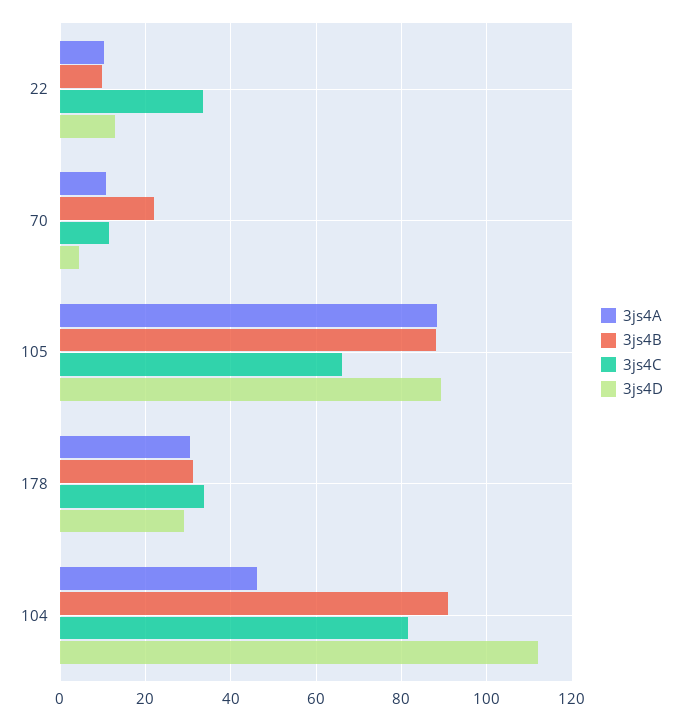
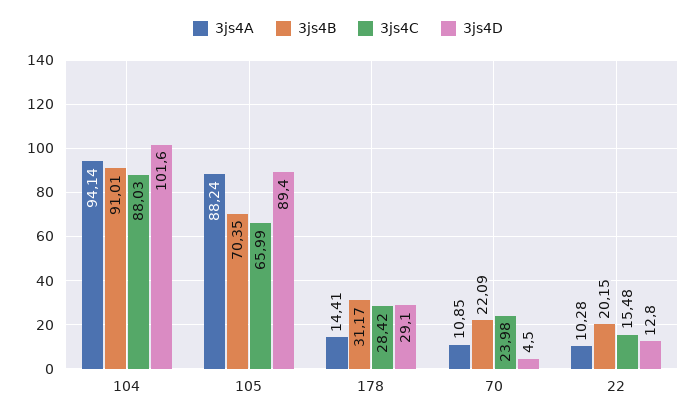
3js4B, 22: 10 -> 20.15
3js4C, 22: 34 -> 15.48
3js4C, 70: 12 -> 23.98
3js4B, 105: 88 -> 70.35
3js4A, 178: 30 -> 14.41
3js4C, 178: 34 -> 28.42
3js4A, 104: 46 -> 94.14
3js4C, 104: 82 -> 88.03
3js4D, 104: 112 -> 101.6

